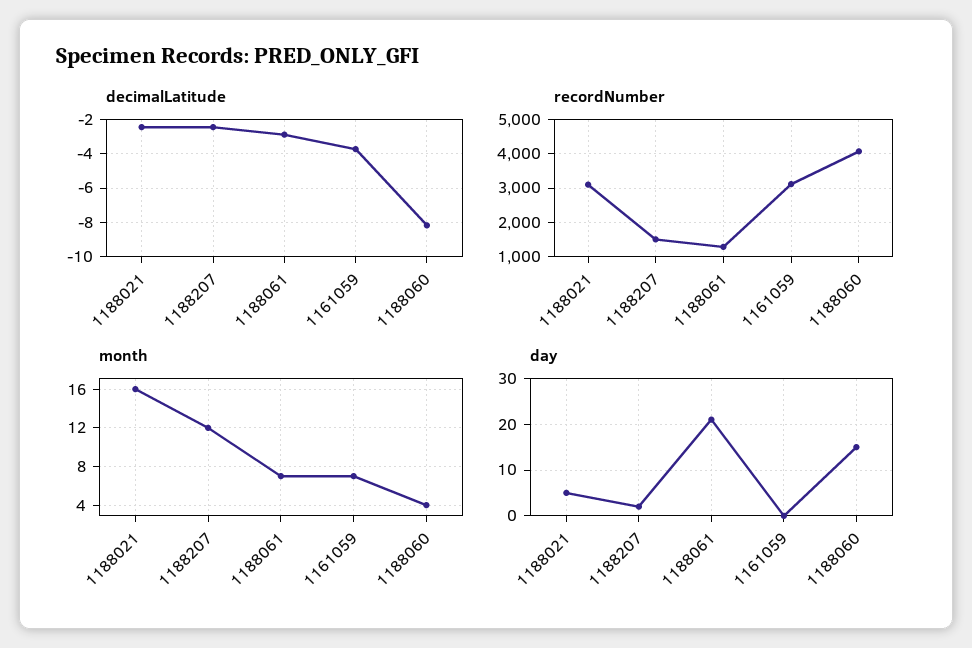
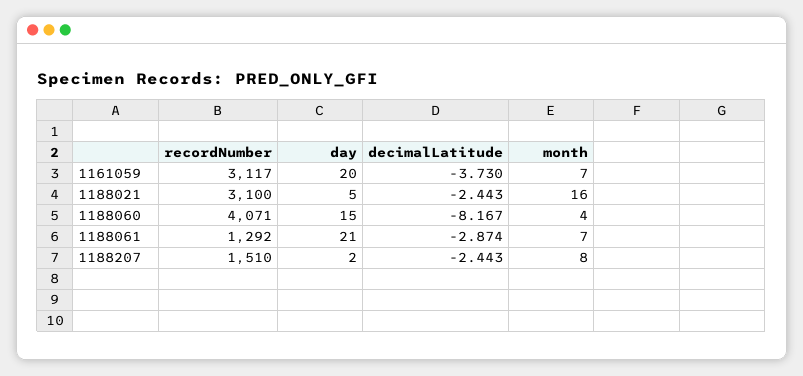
month, 1188207: 12 -> 8
day, 1161059: 0 -> 20

